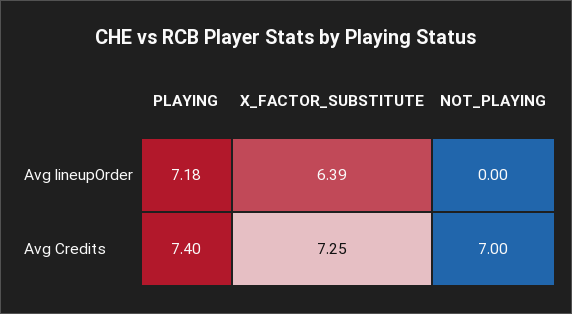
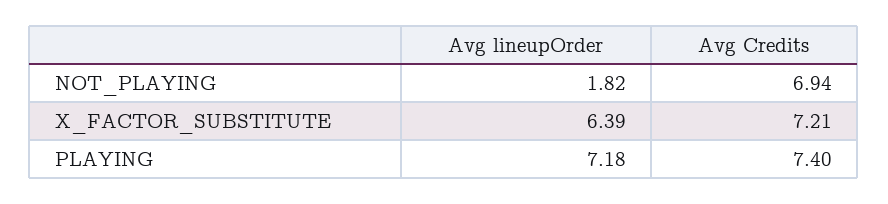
NOT_PLAYING, Avg lineupOrder: 0 -> 1.82
X_FACTOR_SUBSTITUTE, Avg Credits: 7.25 -> 7.21
NOT_PLAYING, Avg Credits: 7 -> 6.94

